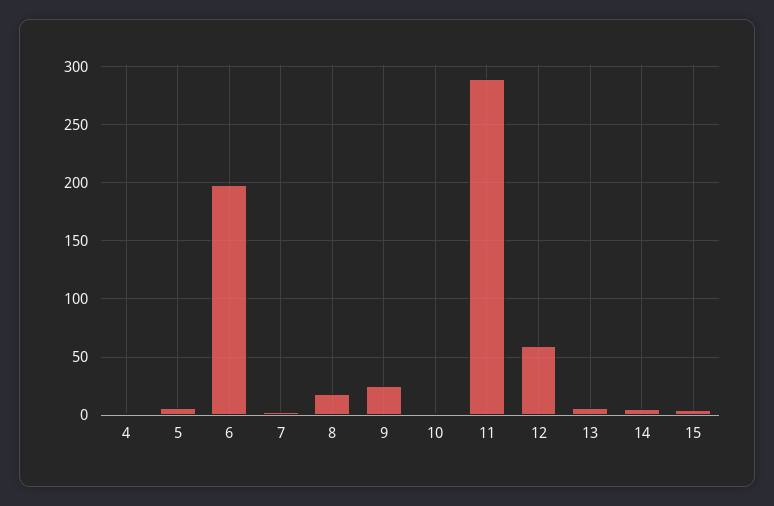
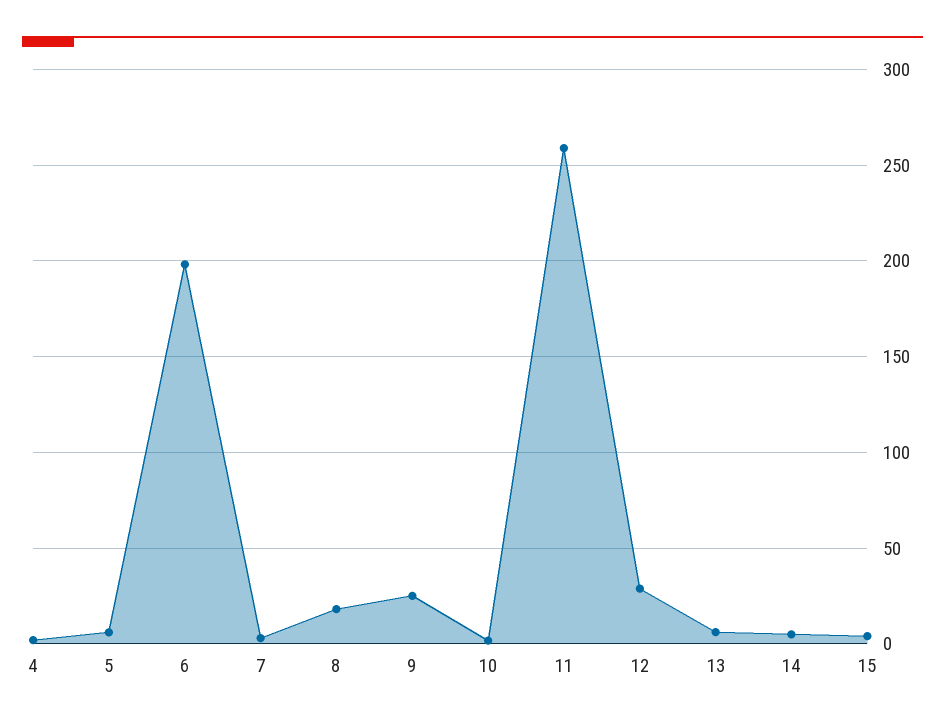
11: 290 -> 260
12: 60 -> 30

